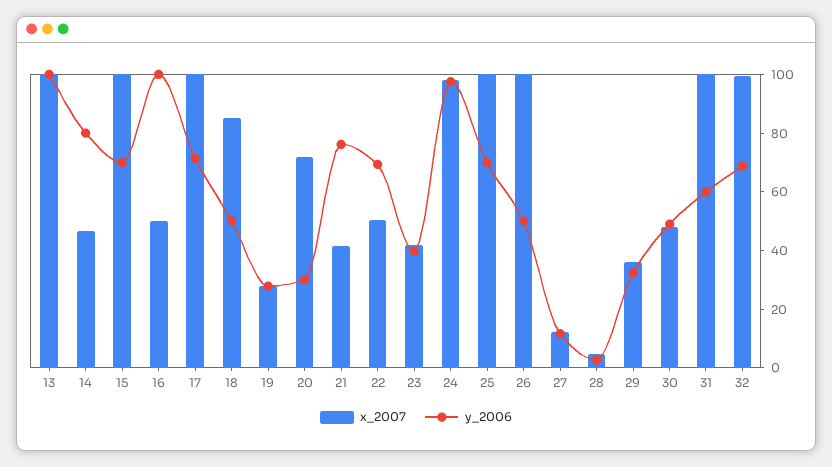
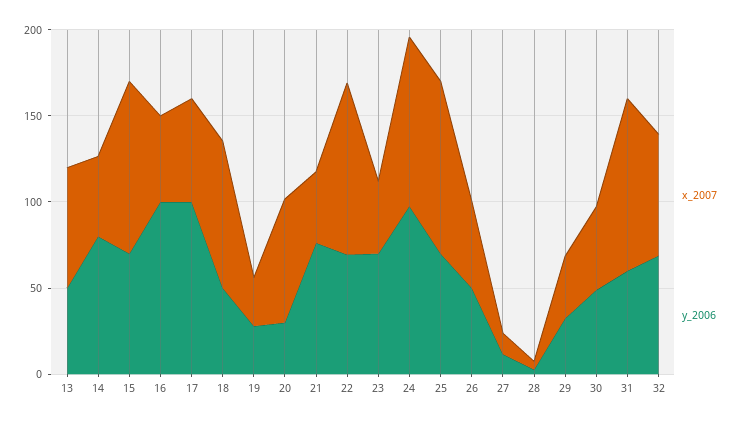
x_2007, 13: 100 -> 70
y_2006, 13: 100 -> 50
x_2007, 17: 100 -> 60
y_2006, 17: 70 -> 100
x_2007, 22: 50 -> 100
y_2006, 23: 40 -> 70
x_2007, 26: 100 -> 50
x_2007, 32: 100 -> 70

